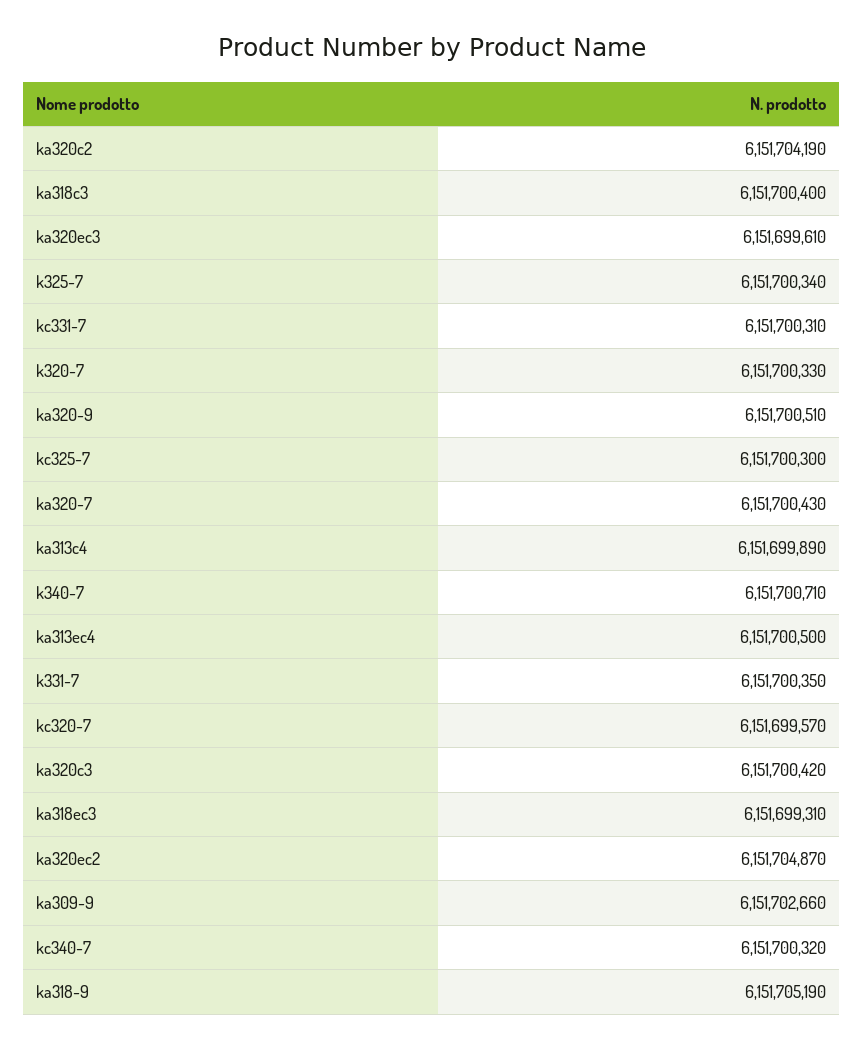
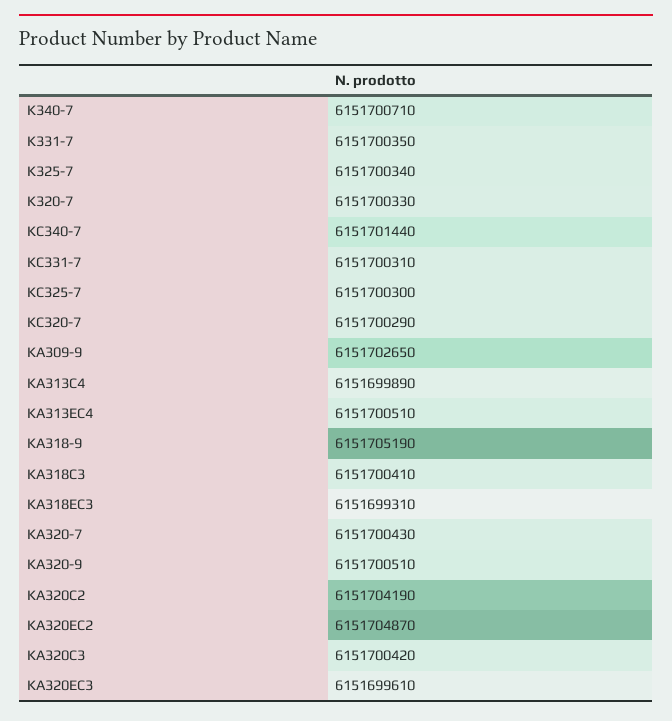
ka318c3: 6151700400 -> 6151700410
ka313ec4: 6151700500 -> 6151700510
kc320-7: 6151699570 -> 6151700290
ka309-9: 6151702660 -> 6151702650
kc340-7: 6151700320 -> 6151701440

